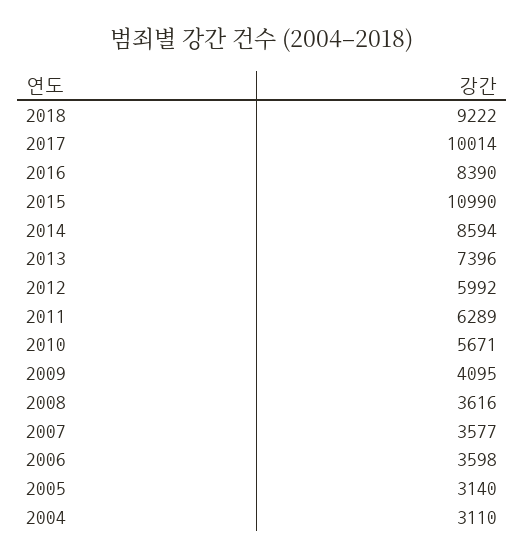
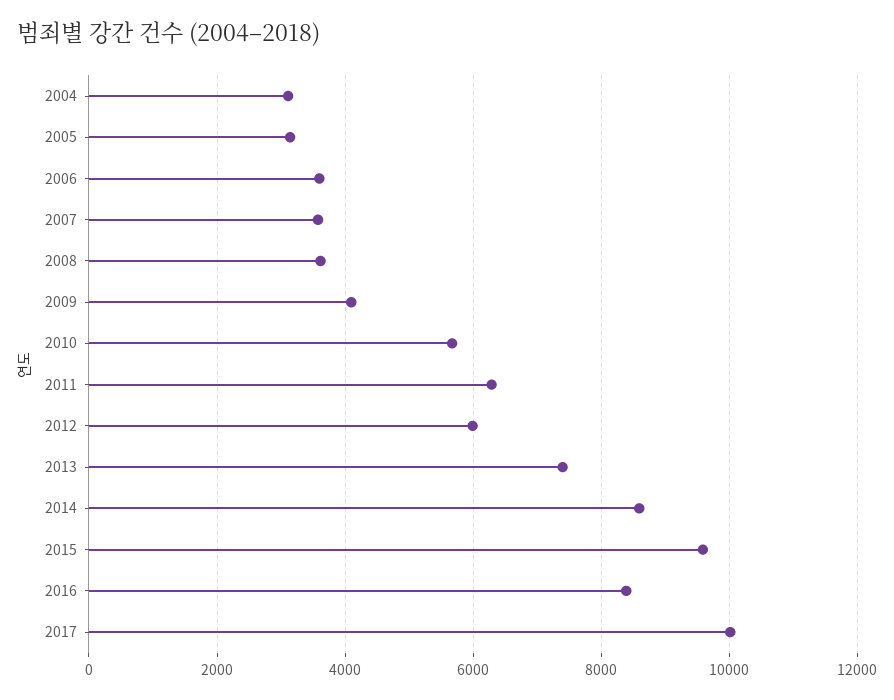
2018: 9222 -> none
2015: 10990 -> 9600

